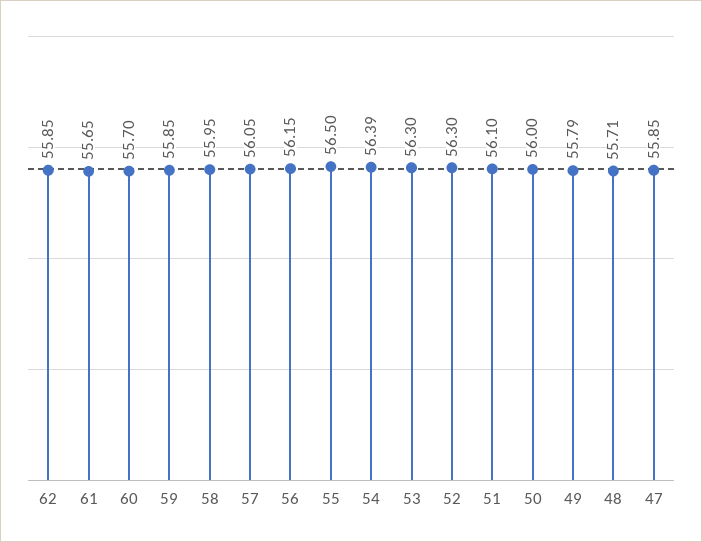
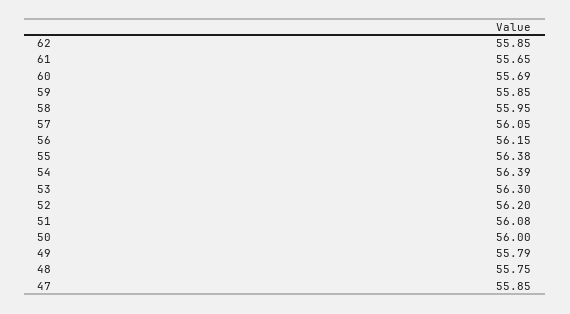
60: 55.7 -> 55.69
55: 56.5 -> 56.38
52: 56.3 -> 56.2
51: 56.1 -> 56.08
48: 55.71 -> 55.75

